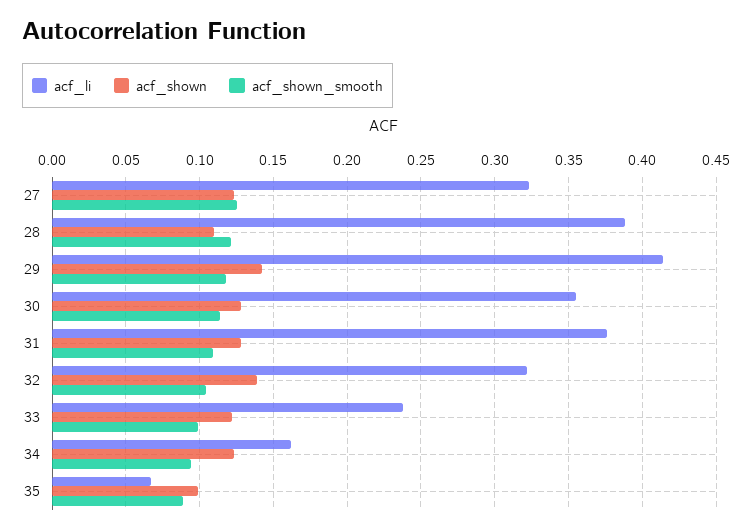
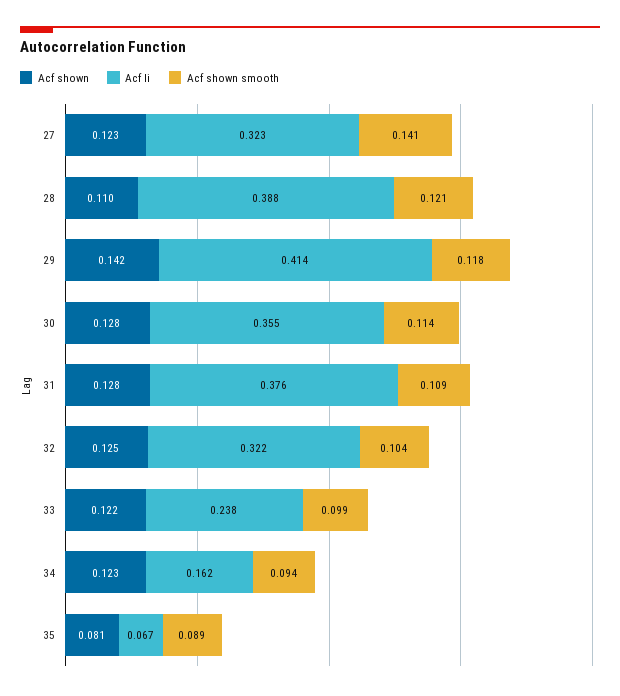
acf_shown_smooth, 27: 0.125 -> 0.141
acf_shown, 32: 0.14 -> 0.125
acf_shown, 35: 0.1 -> 0.081

